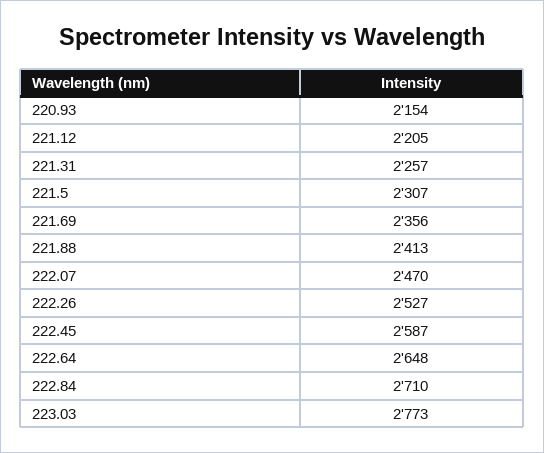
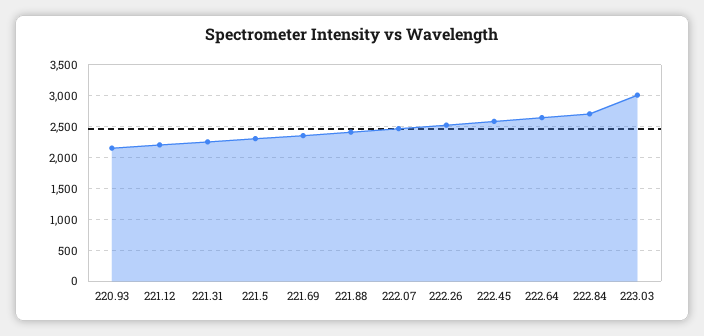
223.03: 2773 -> 3000

